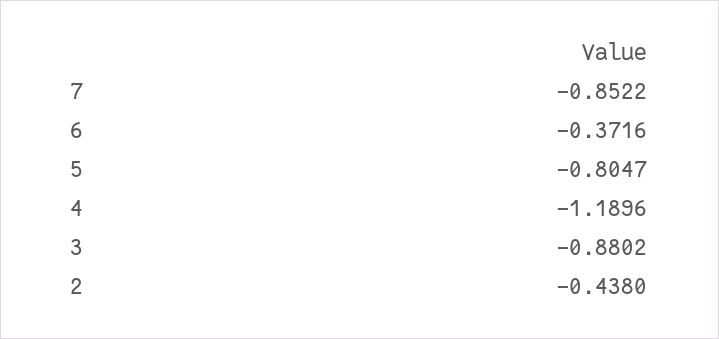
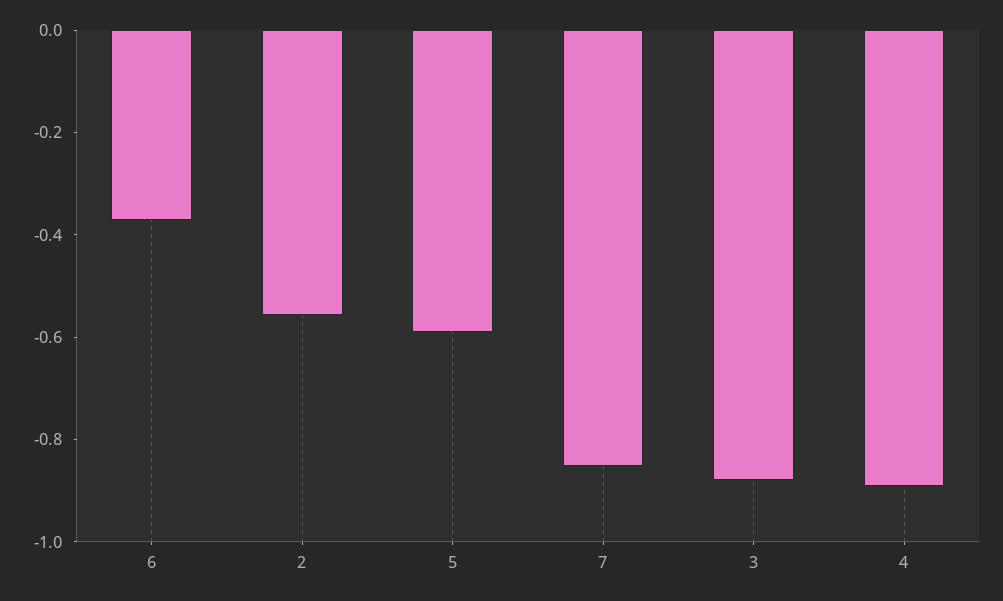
5: -0.8047 -> -0.6
4: -1.1896 -> -0.9
2: -0.438 -> -0.55

